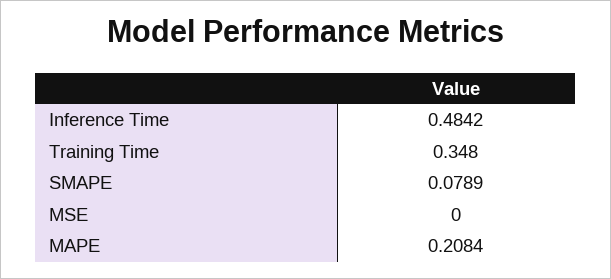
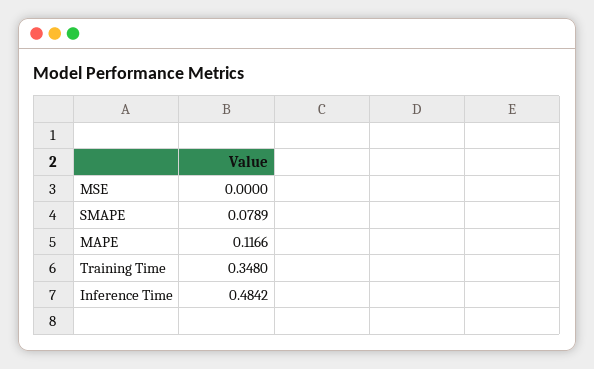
MAPE: 0.2084 -> 0.1166

